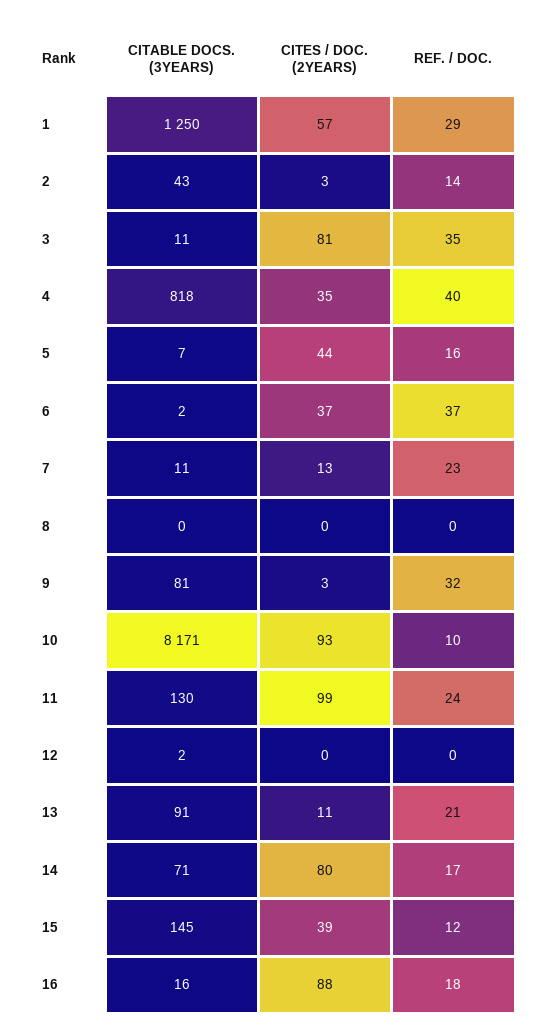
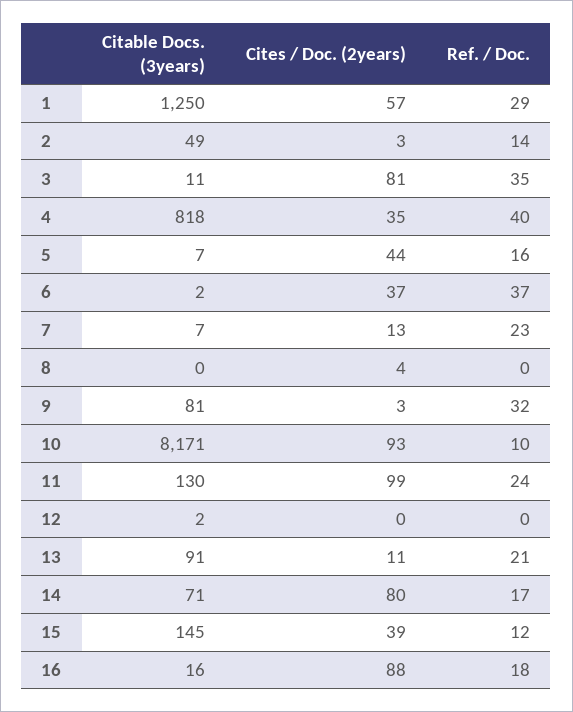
CITABLE DOCS. (3YEARS), 2: 43 -> 49
CITABLE DOCS. (3YEARS), 7: 11 -> 7
CITES / DOC. (2YEARS), 8: 0 -> 4

